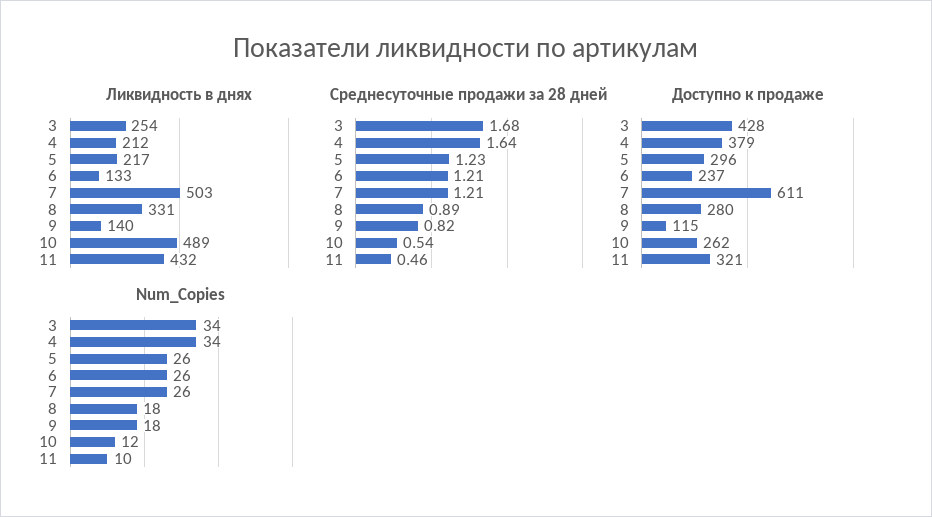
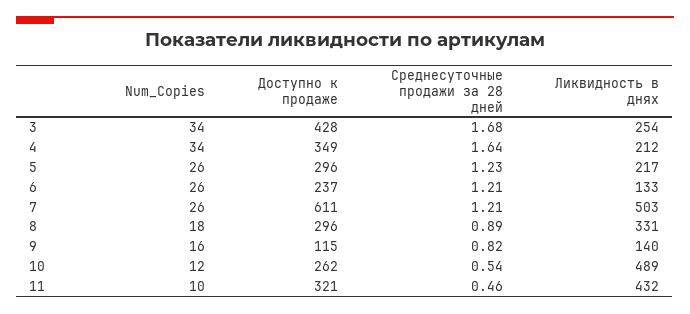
Доступно к продаже, 4: 379 -> 349
Доступно к продаже, 8: 280 -> 296
Num_Copies, 9: 18 -> 16

